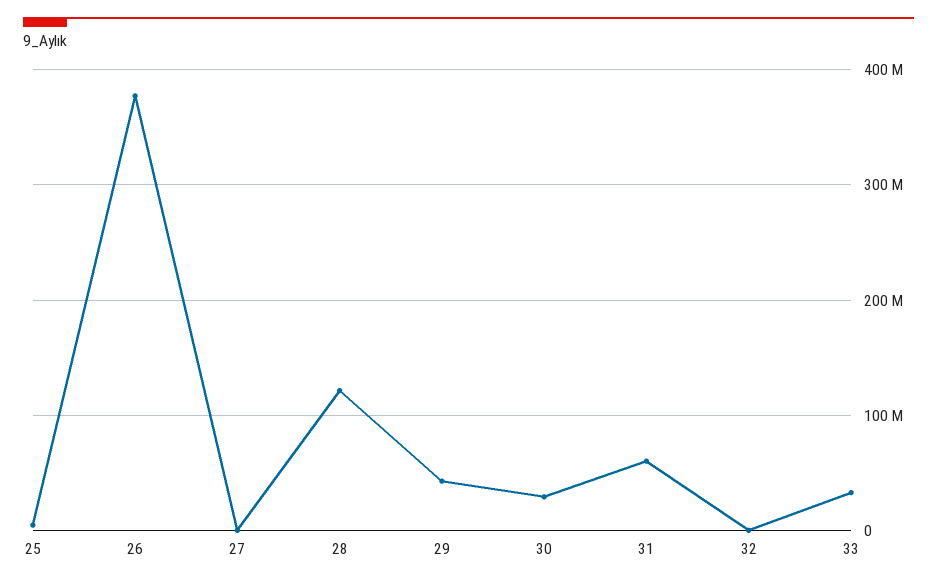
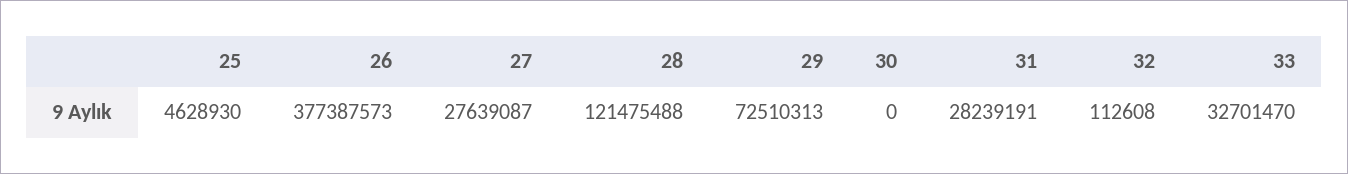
27: 0 -> 27639087
29: 40000000 -> 72510313
30: 30000000 -> 0
31: 60000000 -> 28239191

